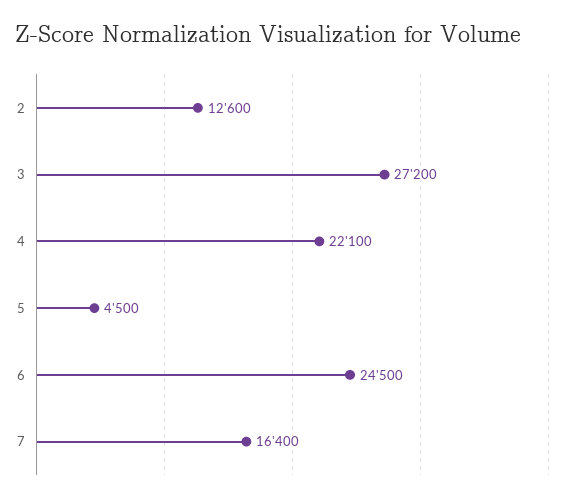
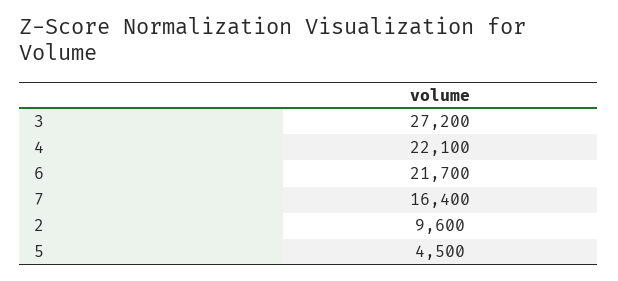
2: 12600 -> 9600
6: 24500 -> 21700

